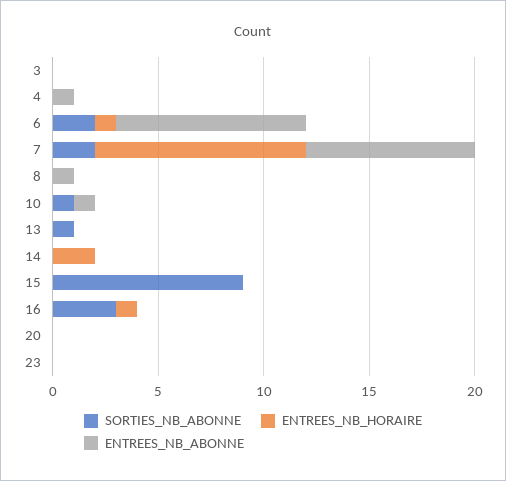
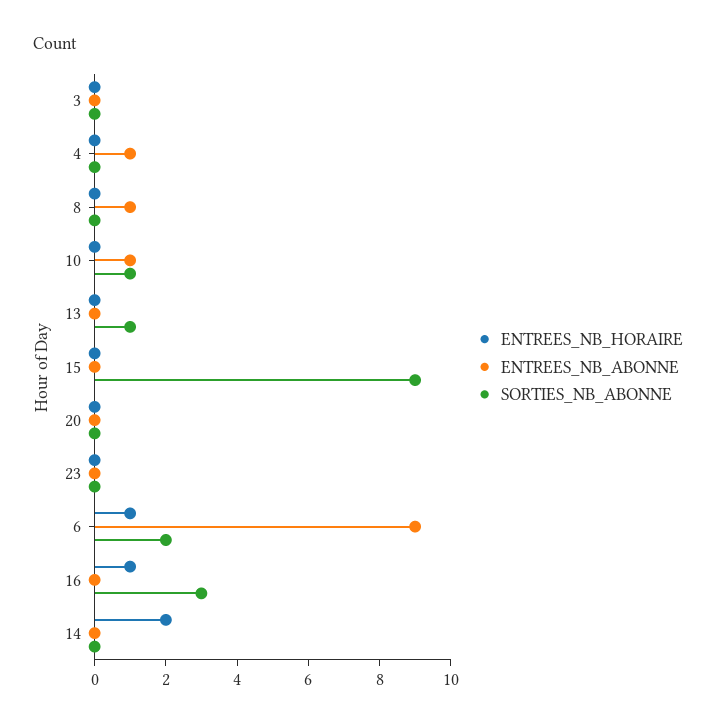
SORTIES_NB_ABONNE, 7: 2 -> none
ENTREES_NB_HORAIRE, 7: 10 -> none
ENTREES_NB_ABONNE, 7: 8 -> none

